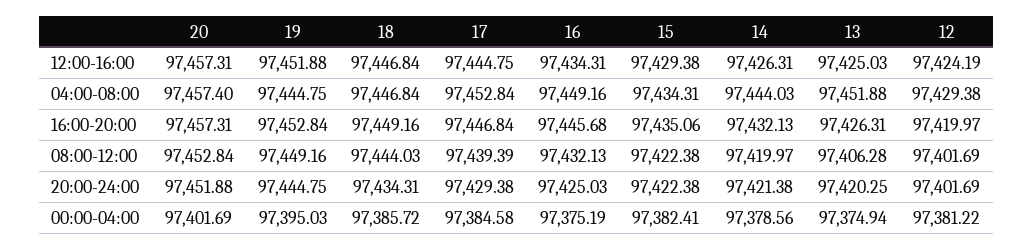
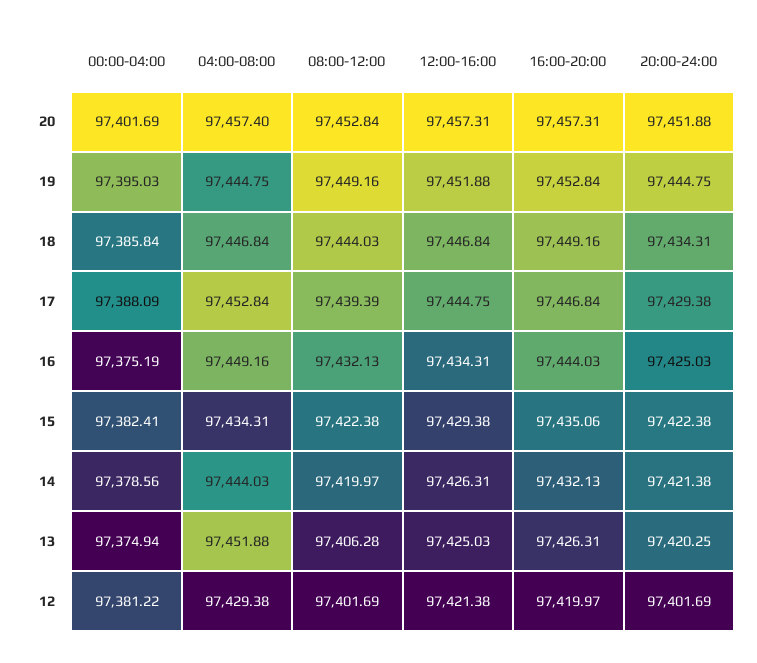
12, 12:00-16:00: 97424.19 -> 97421.38
16, 16:00-20:00: 97445.68 -> 97444.03
18, 00:00-04:00: 97385.72 -> 97385.84
17, 00:00-04:00: 97384.58 -> 97388.09

